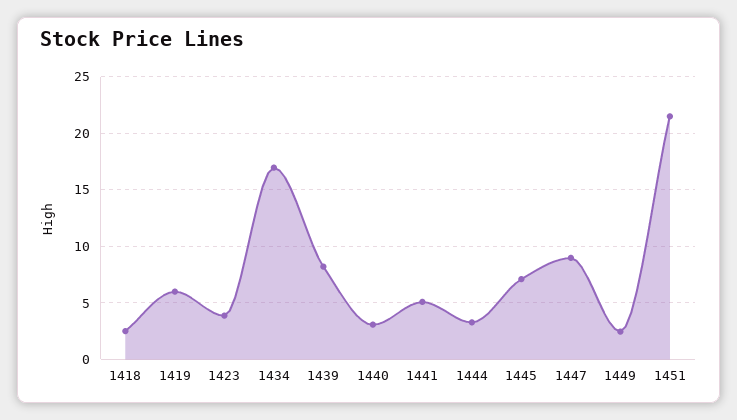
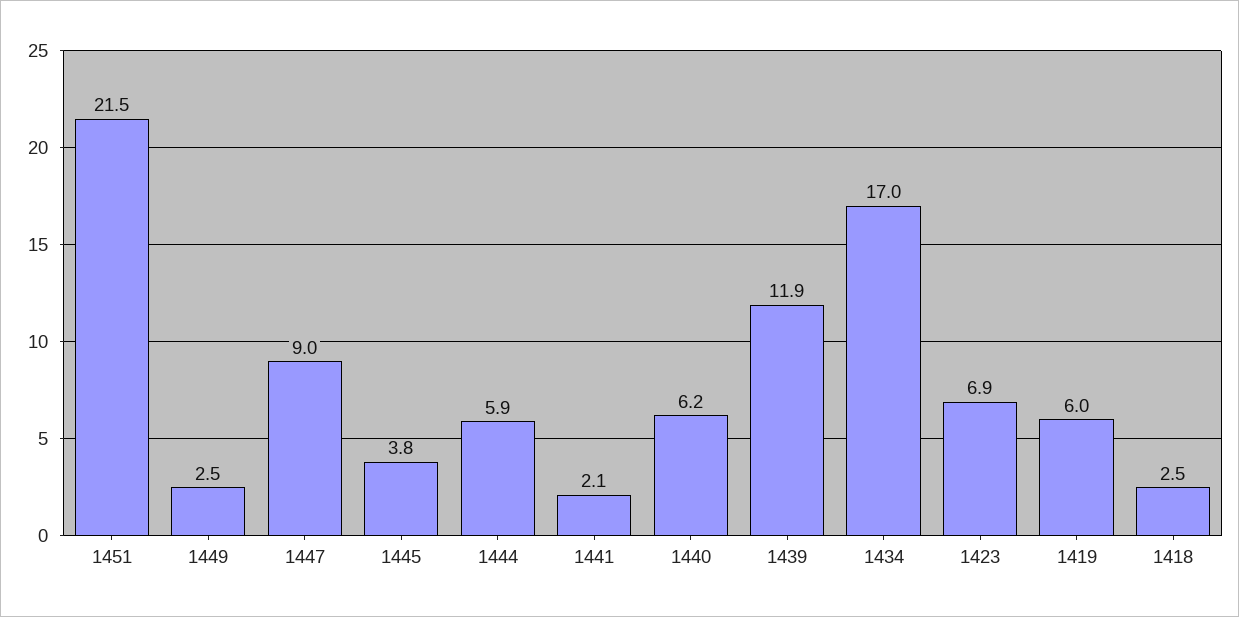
1423: 4 -> 6.9
1439: 8 -> 11.9
1440: 3 -> 6.2
1441: 5 -> 2.1
1444: 3 -> 5.9
1445: 7 -> 3.8

